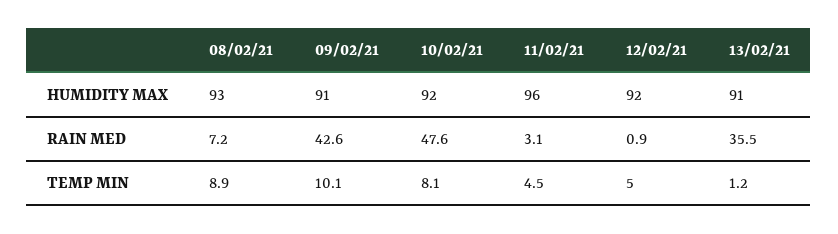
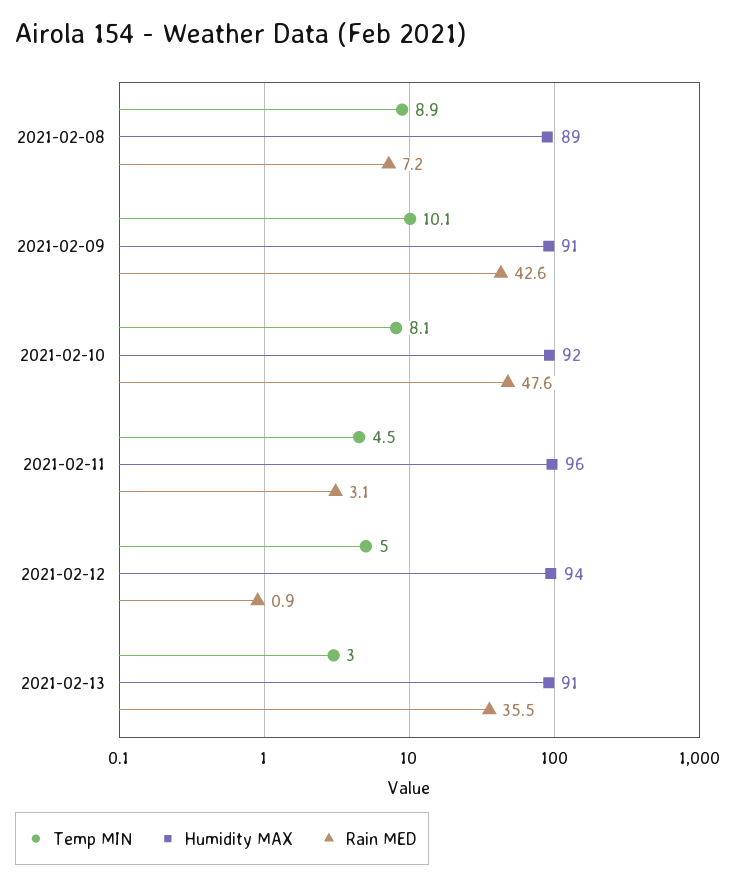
HUMIDITY MAX, 08/02/21: 93 -> 89
HUMIDITY MAX, 12/02/21: 92 -> 94
TEMP MIN, 13/02/21: 1.2 -> 3

